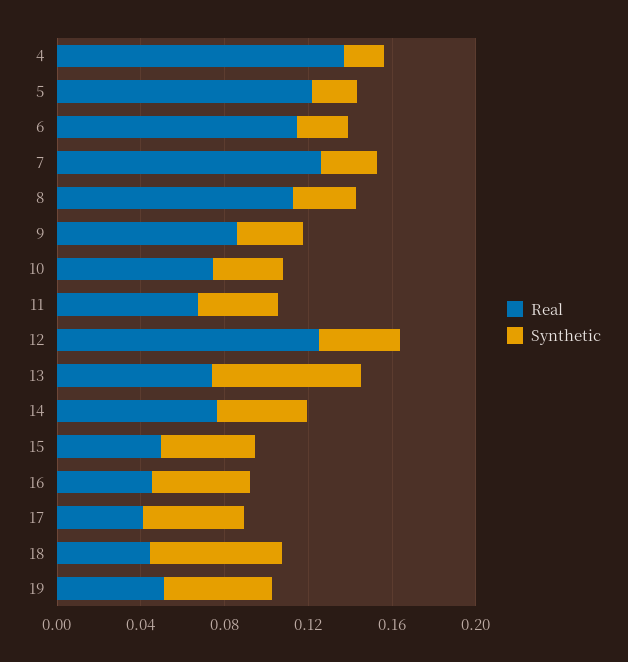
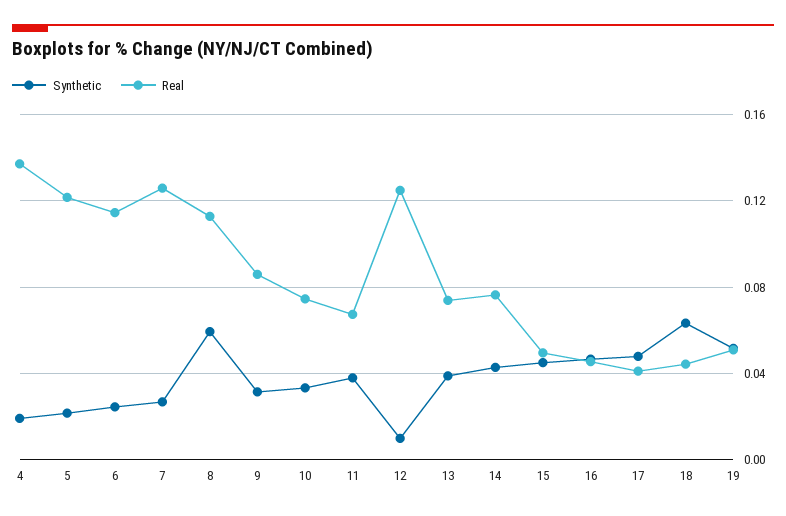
Synthetic, 8: 0.03 -> 0.06
Synthetic, 12: 0.04 -> 0.01
Synthetic, 13: 0.07 -> 0.04

